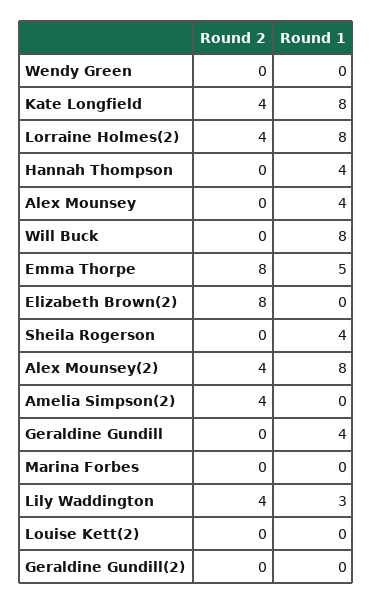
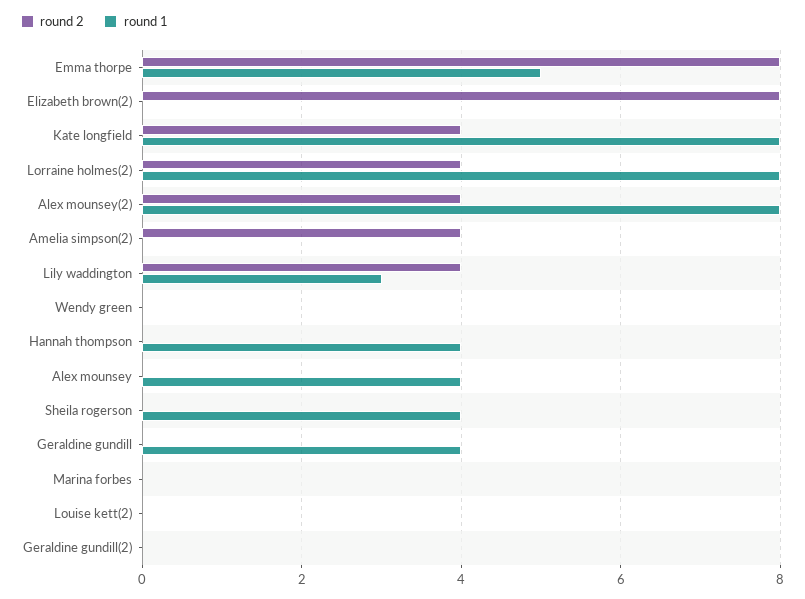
Round 2, Will Buck: 0 -> none
Round 1, Will Buck: 8 -> none

